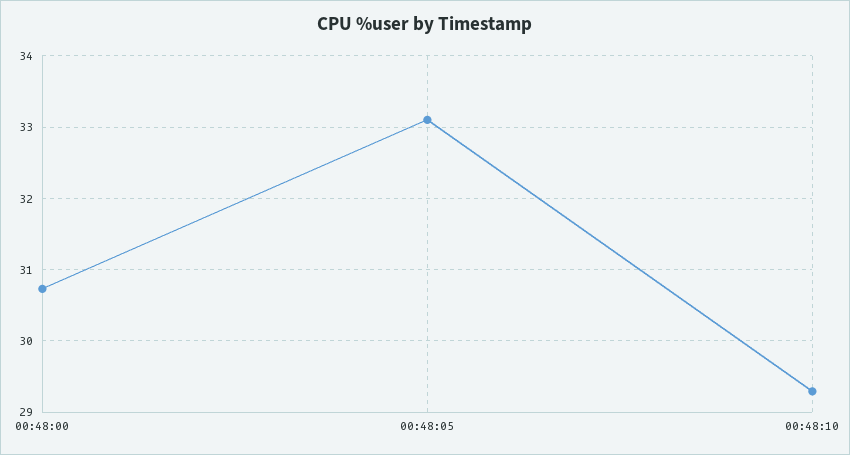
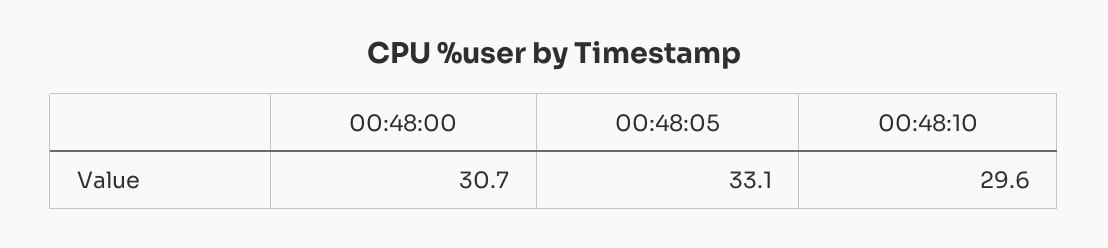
00:48:10: 29.3 -> 29.6

